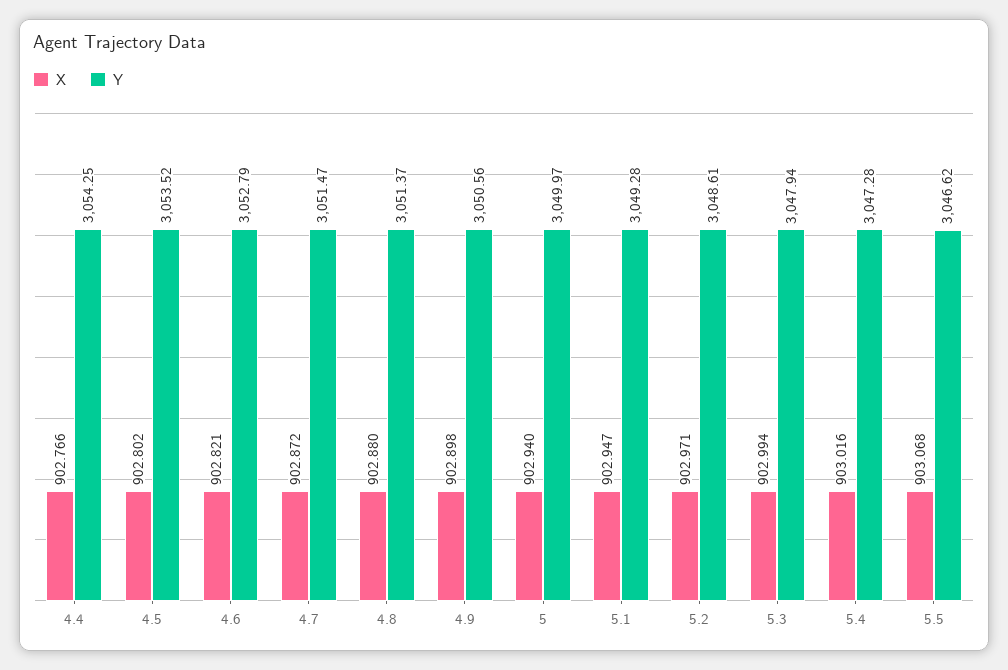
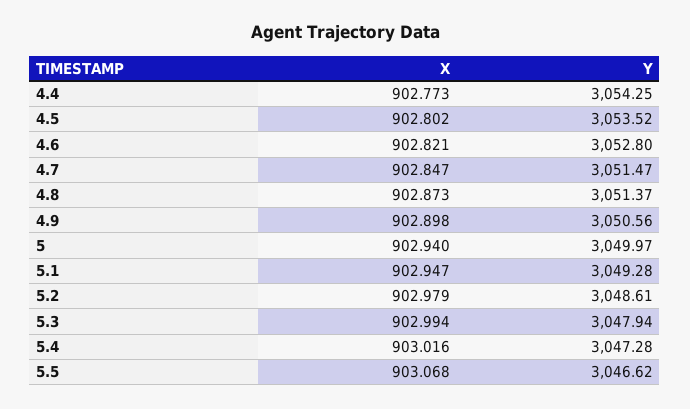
X, 4.4: 902.766 -> 902.773
Y, 4.6: 3052.79 -> 3052.8
X, 4.7: 902.872 -> 902.847
X, 4.8: 902.88 -> 902.873
X, 5.2: 902.971 -> 902.979

